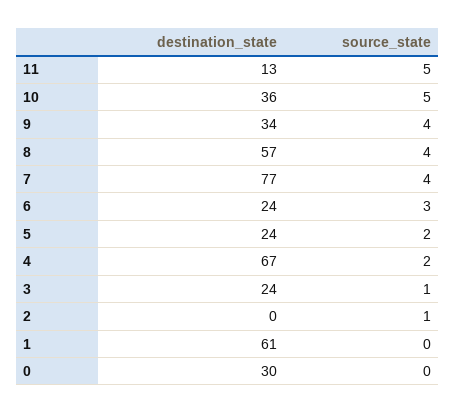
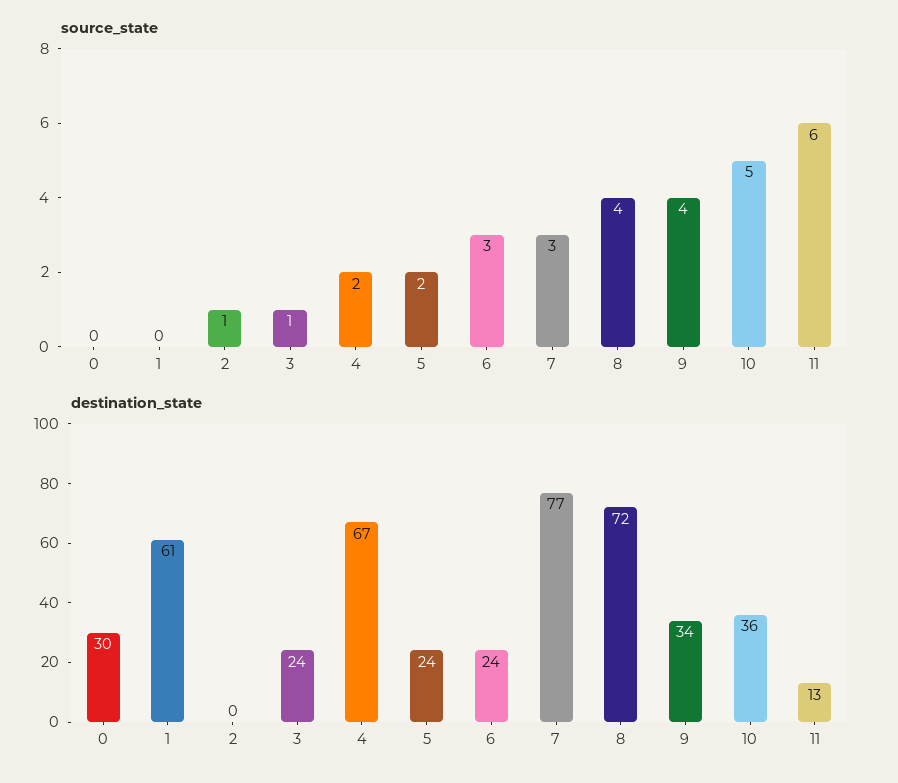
source_state, 11: 5 -> 6
destination_state, 8: 57 -> 72
source_state, 7: 4 -> 3

